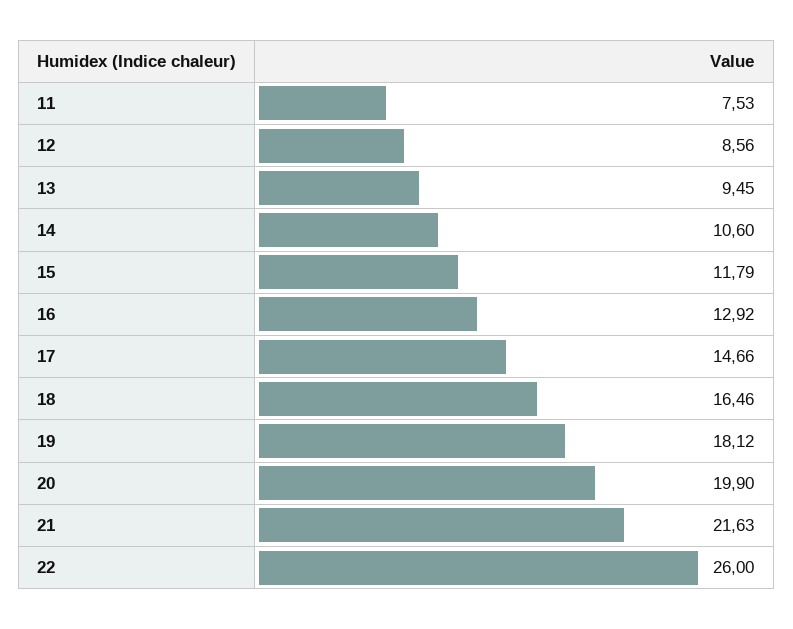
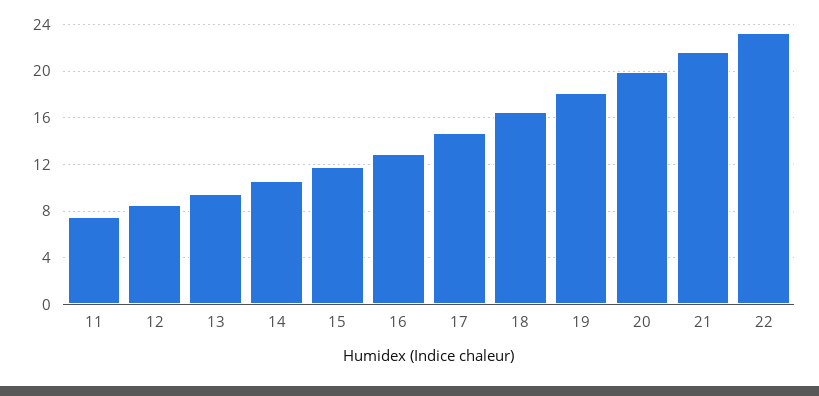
22: 26 -> 23

